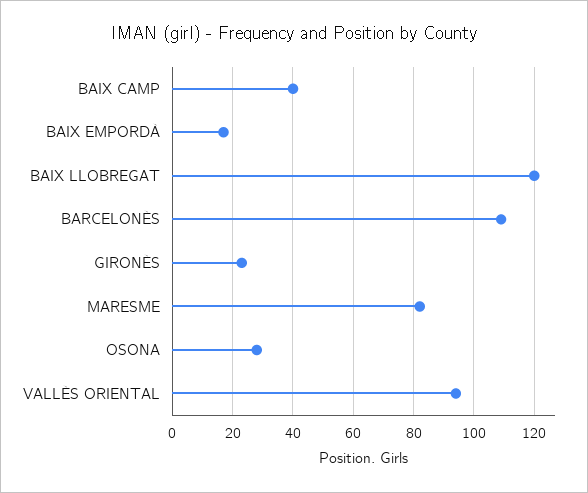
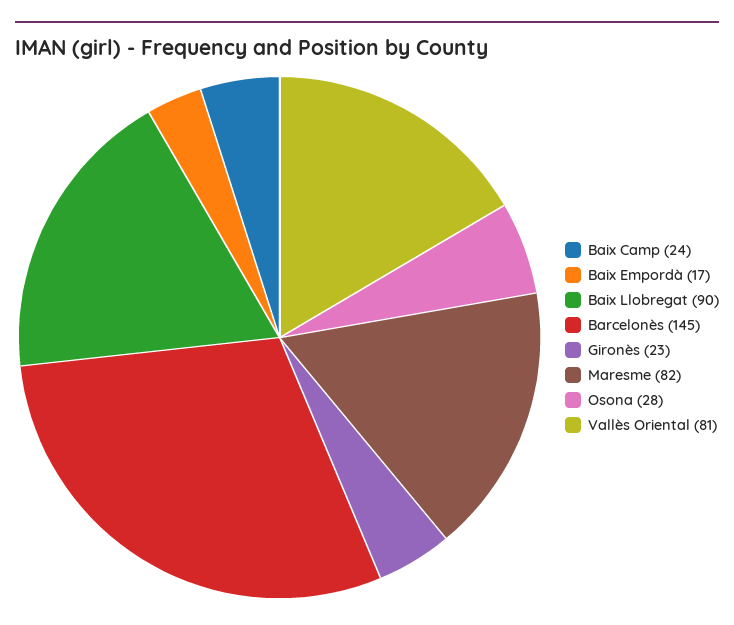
BAIX CAMP: 40 -> 24
BAIX LLOBREGAT: 120 -> 90
BARCELONÈS: 110 -> 145
VALLÈS ORIENTAL: 95 -> 81

